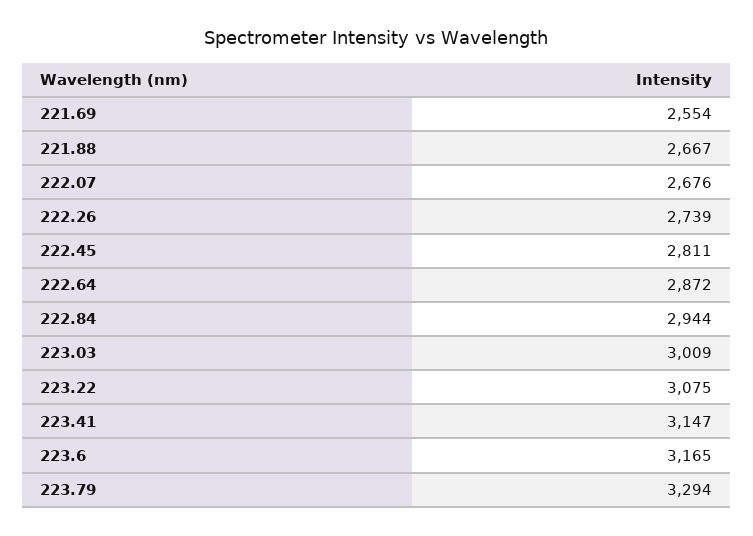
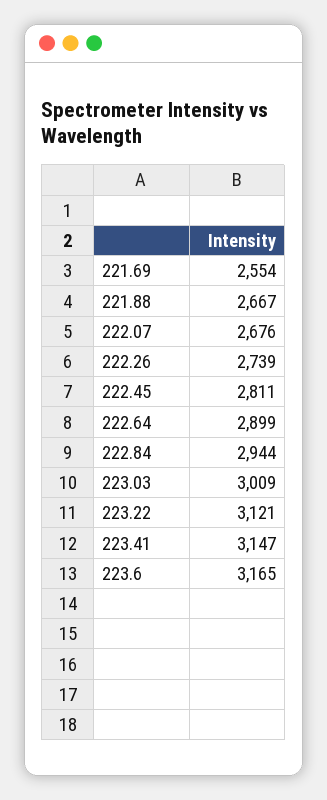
222.64: 2872 -> 2899
223.22: 3075 -> 3121
223.79: 3294 -> none

